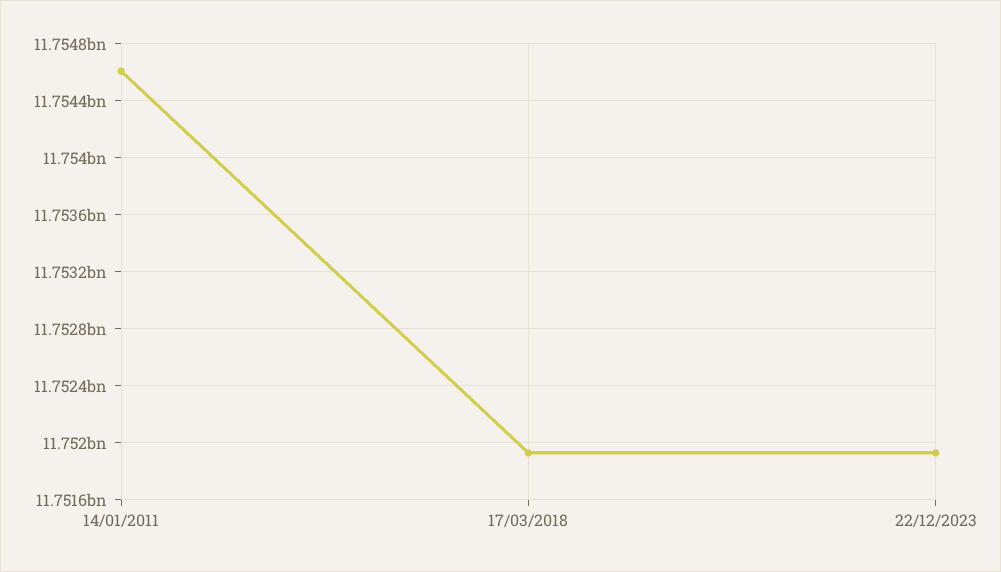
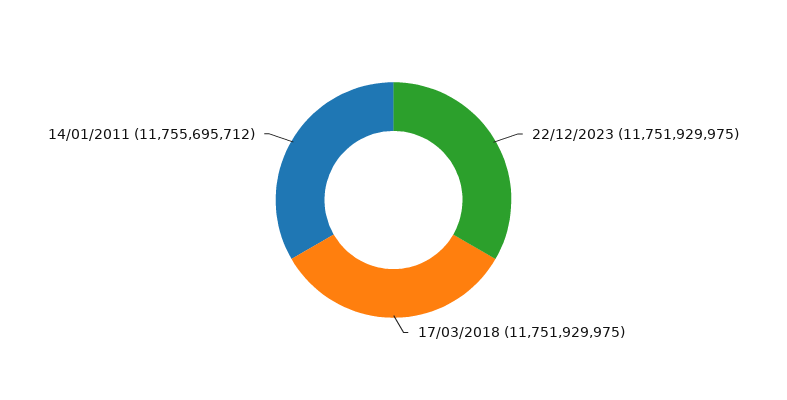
14/01/2011: 11754600000 -> 11755695712

